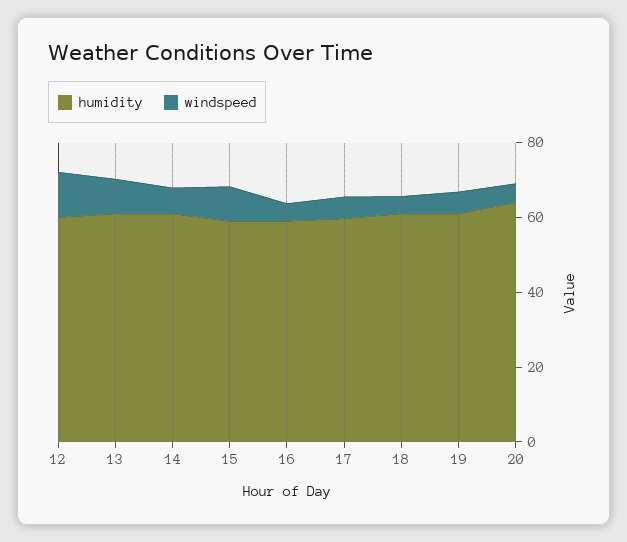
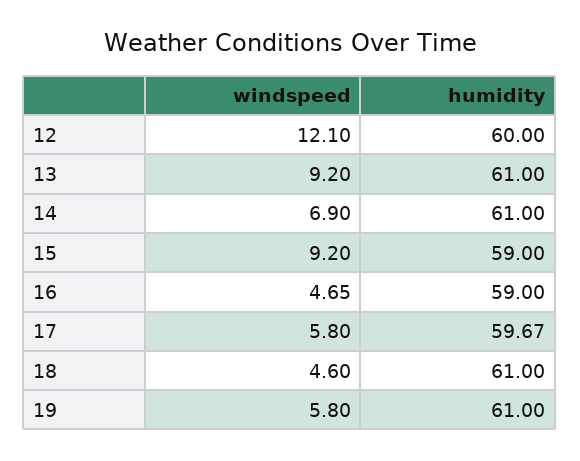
humidity, 20: 65 -> none
windspeed, 20: 5 -> none

